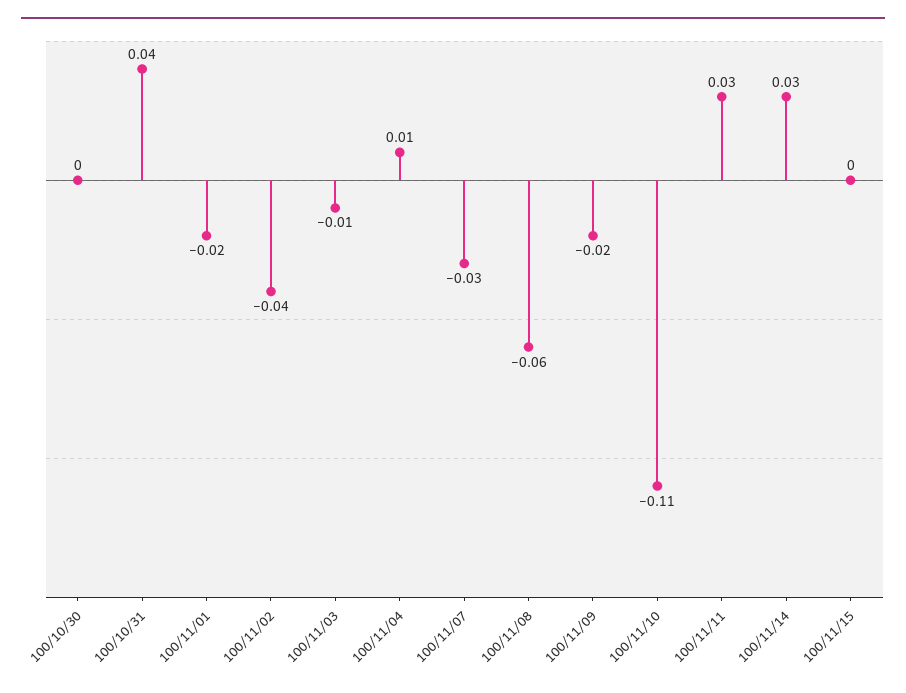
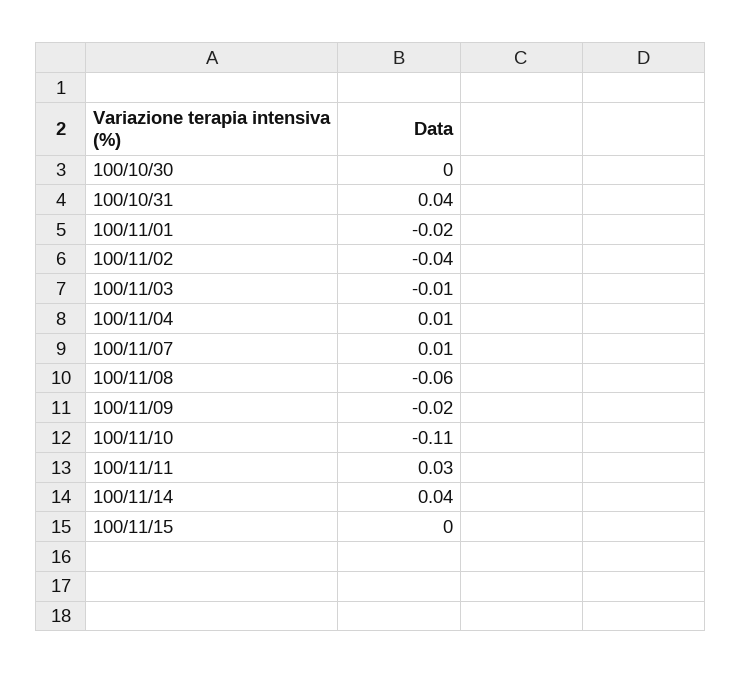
100/11/07: -0.03 -> 0.01
100/11/14: 0.03 -> 0.04

